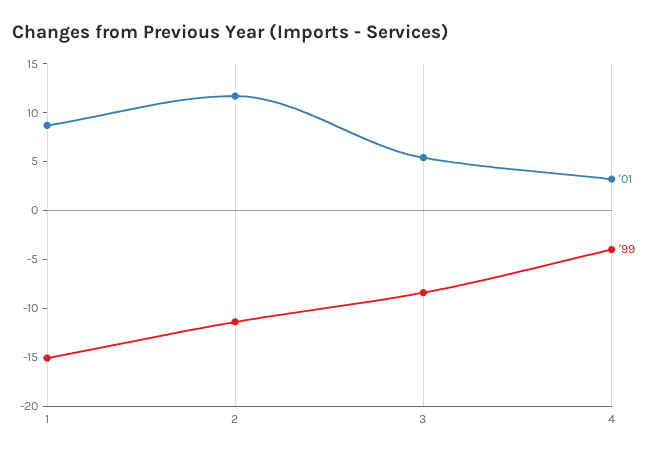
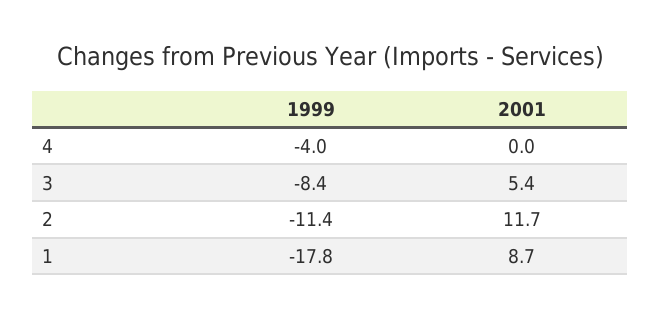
'99, 1: -15 -> -17.8
'01, 4: 3 -> 0

